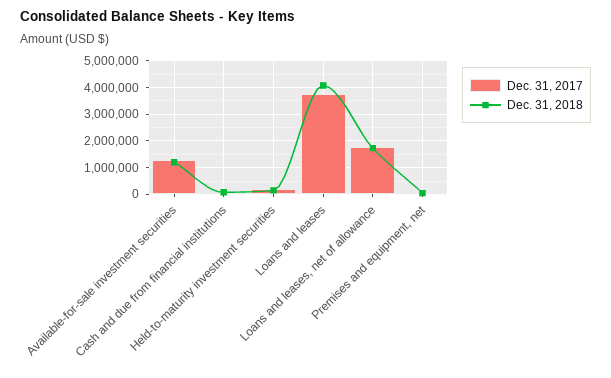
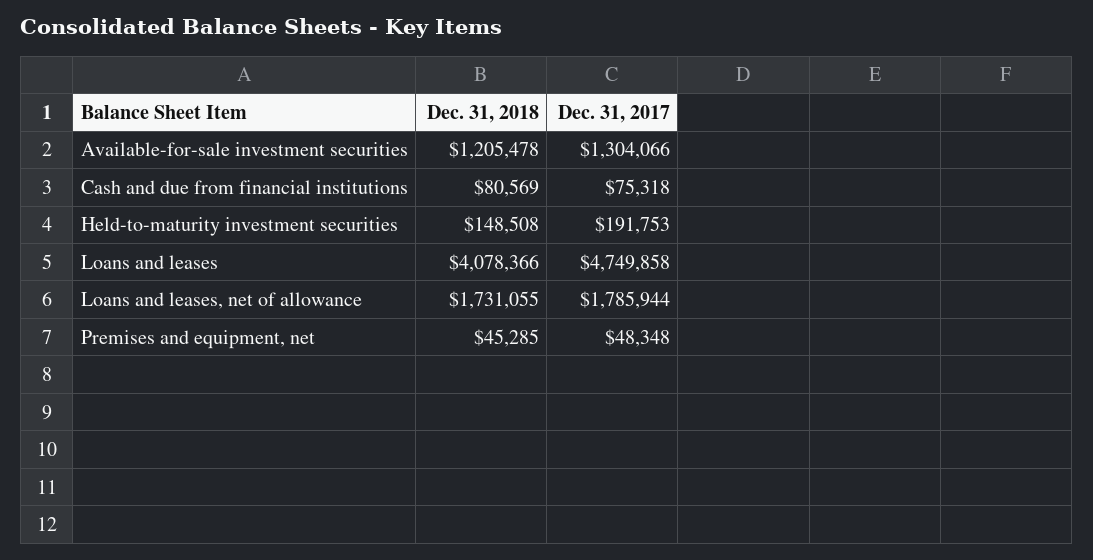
Dec. 31, 2017, Loans and leases: 3750000 -> 4749858

